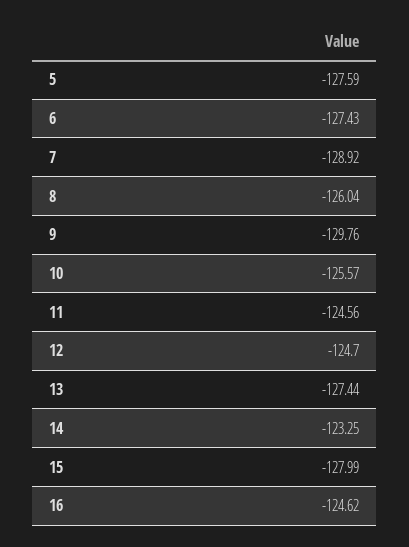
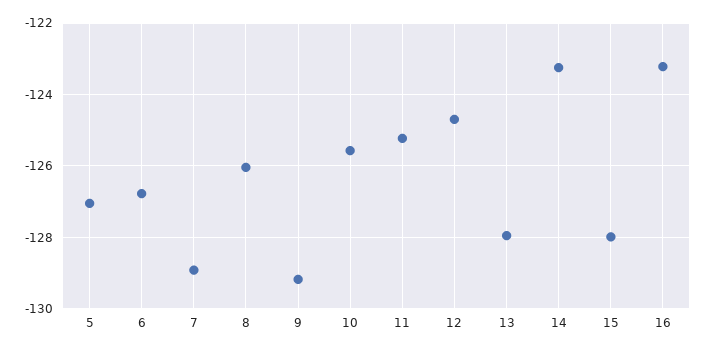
5: -127.59 -> -127
6: -127.43 -> -126.8
9: -129.76 -> -129.2
11: -124.56 -> -125.2
13: -127.44 -> -128
16: -124.62 -> -123.2

